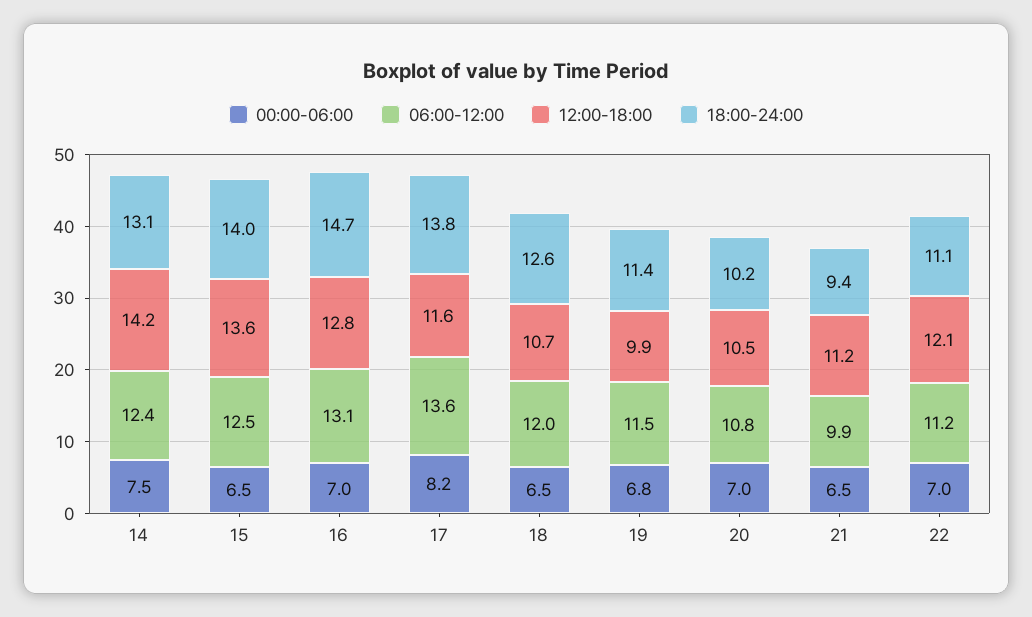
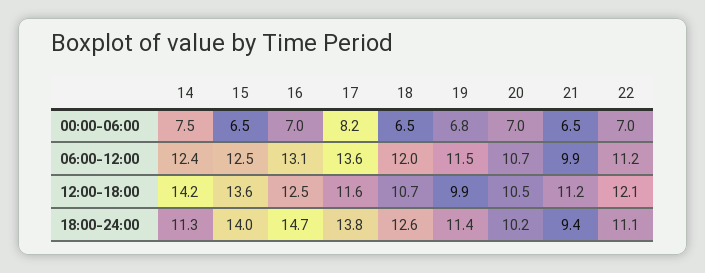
18:00-24:00, 14: 13.1 -> 11.3
12:00-18:00, 16: 12.8 -> 12.5
06:00-12:00, 20: 10.8 -> 10.7

